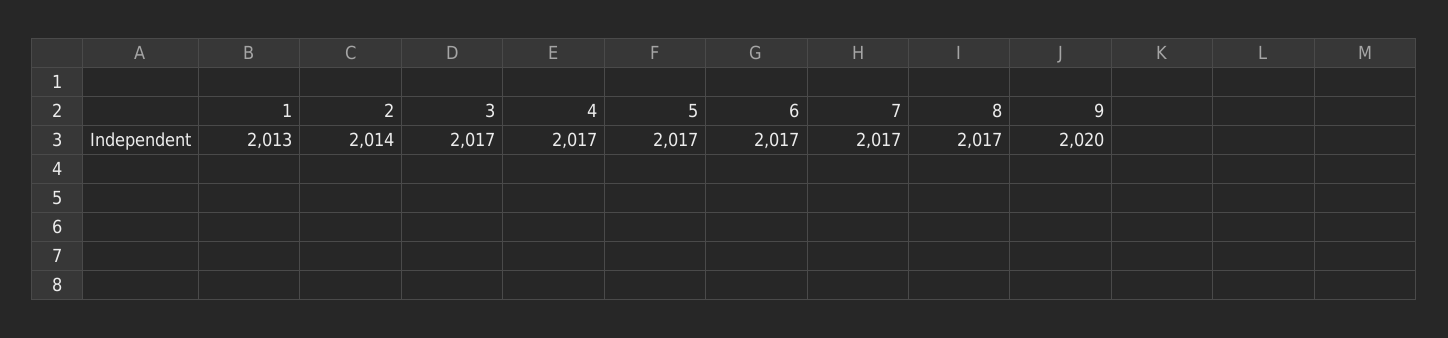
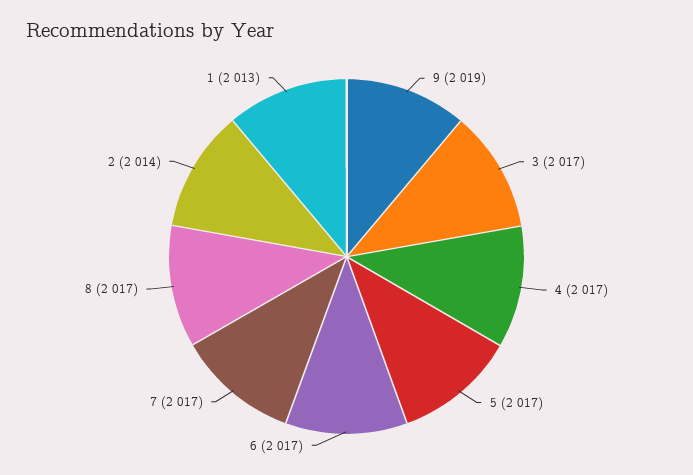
9: 2020 -> 2019

